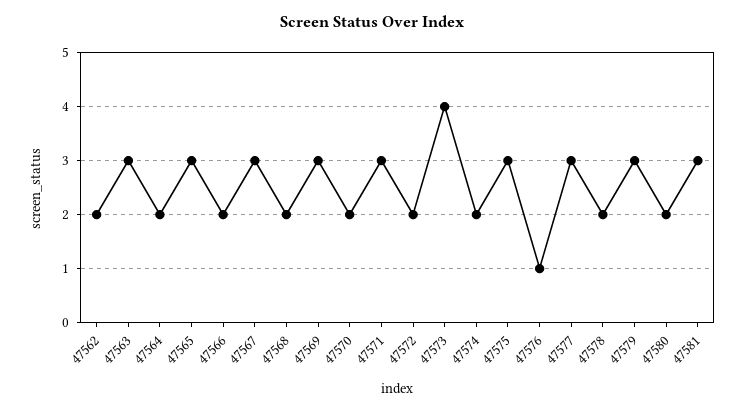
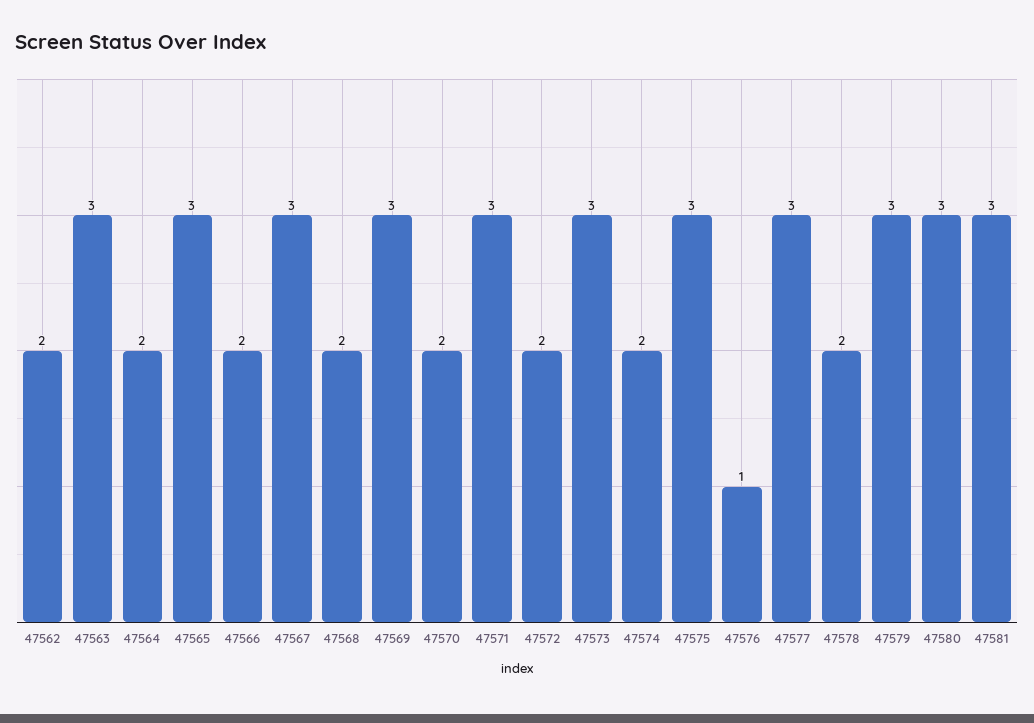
47573: 4 -> 3
47580: 2 -> 3

